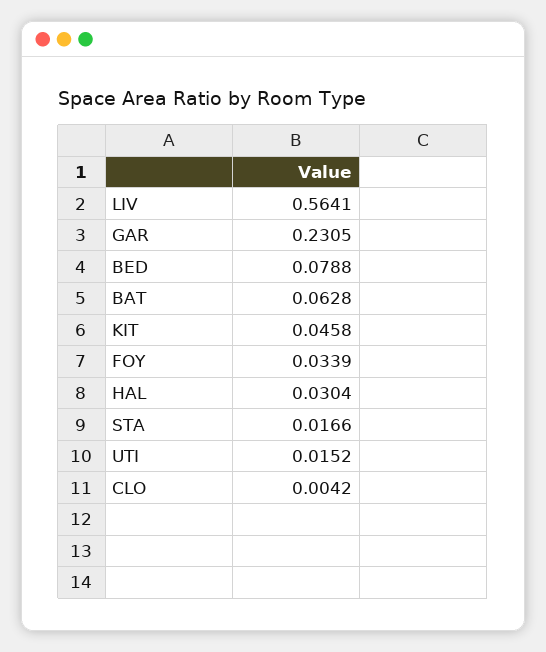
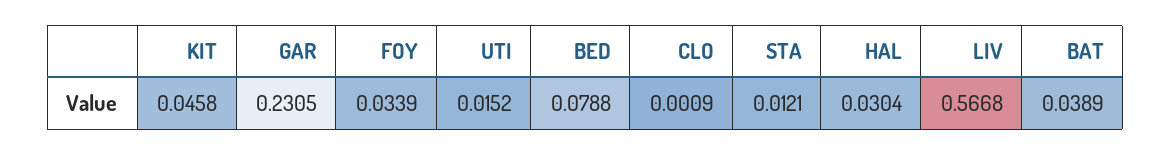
LIV: 0.5641 -> 0.5668
BAT: 0.0628 -> 0.0389
STA: 0.0166 -> 0.0121
CLO: 0.0042 -> 0.0009

